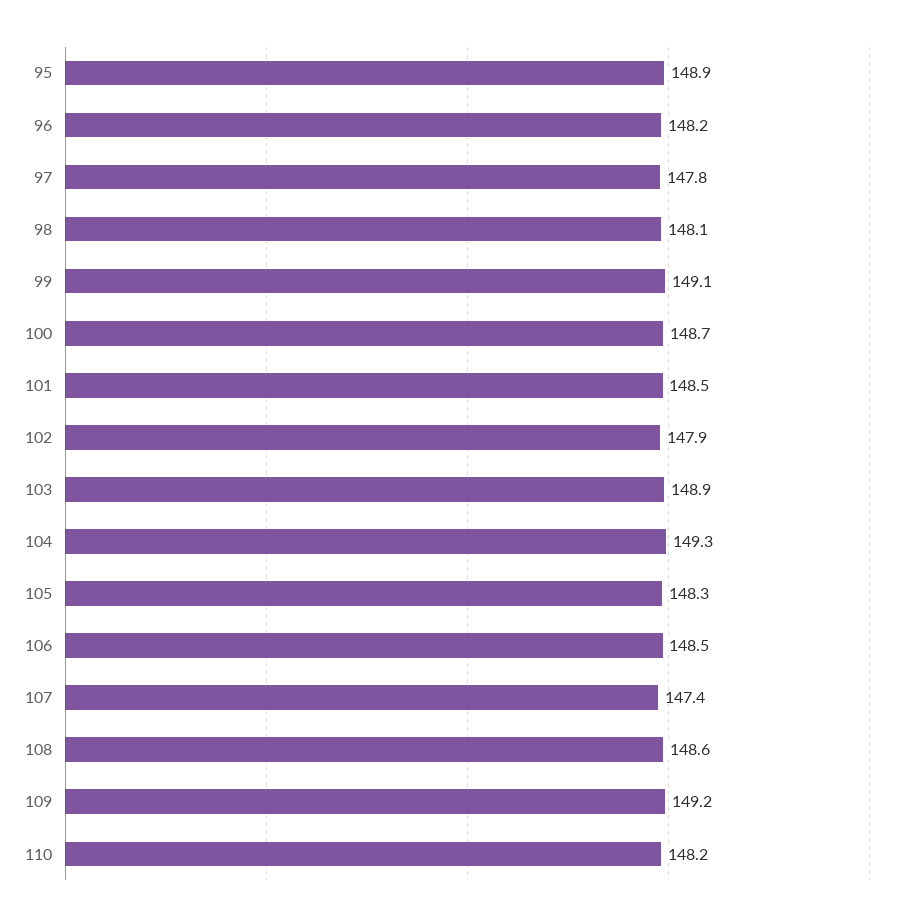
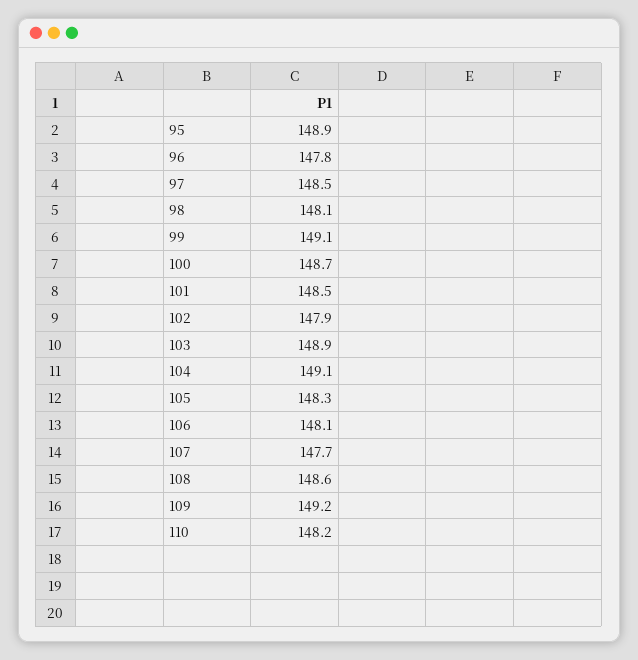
96: 148.2 -> 147.8
97: 147.8 -> 148.5
104: 149.3 -> 149.1
106: 148.5 -> 148.1
107: 147.4 -> 147.7

